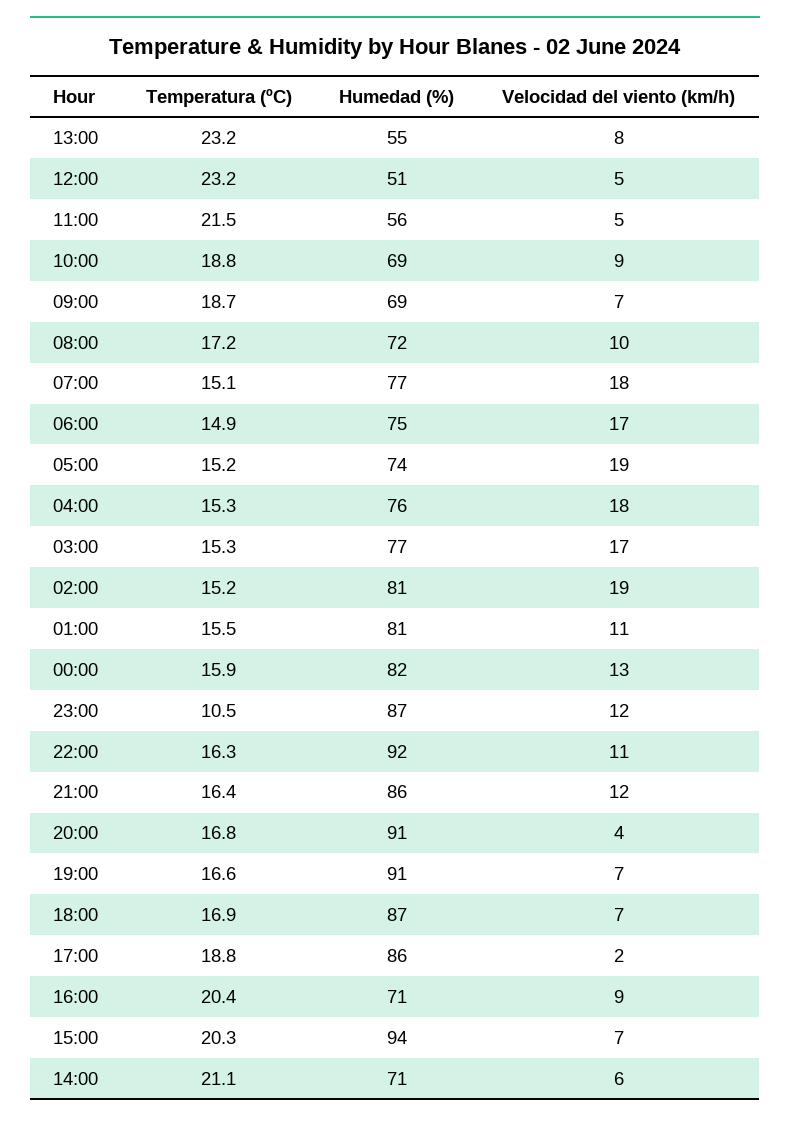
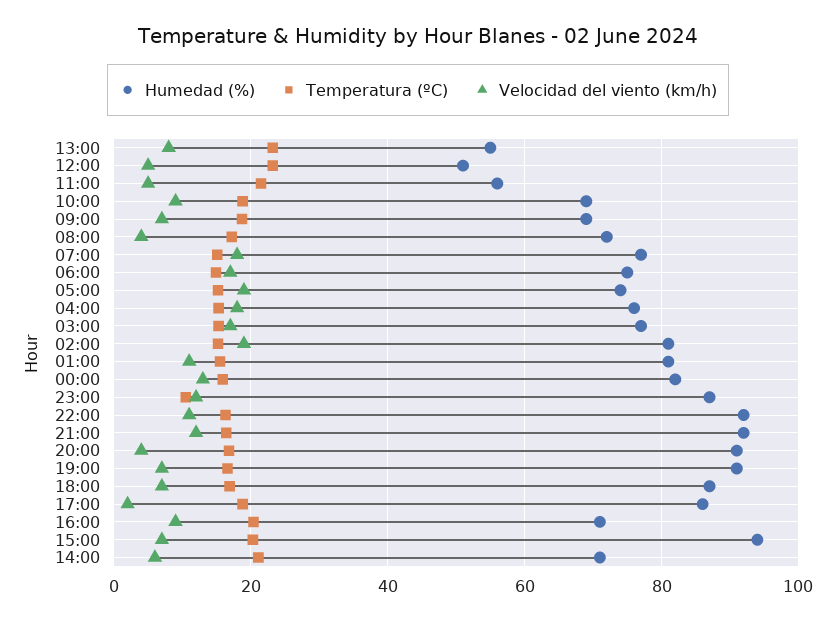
Velocidad del viento (km/h), 08:00: 10 -> 4
Humedad (%), 21:00: 86 -> 92

